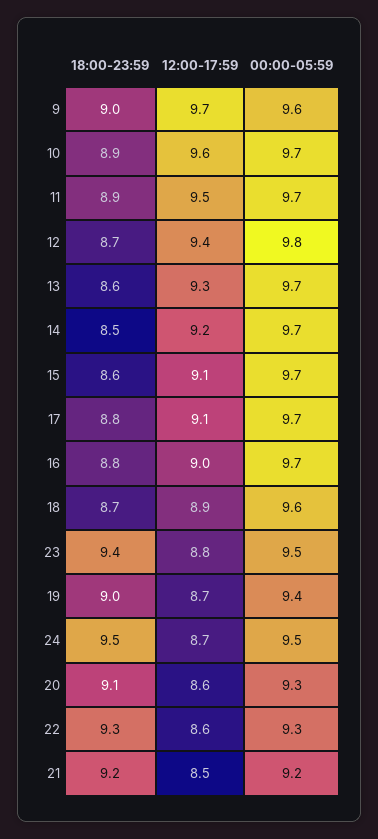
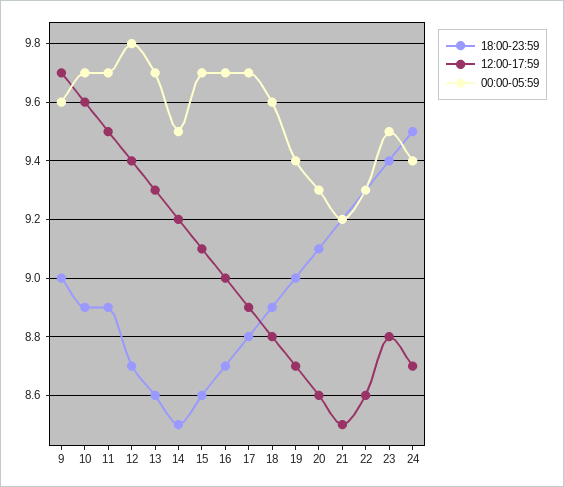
00:00-05:59, 14: 9.7 -> 9.5
12:00-17:59, 17: 9.1 -> 8.9
18:00-23:59, 16: 8.8 -> 8.7
18:00-23:59, 18: 8.7 -> 8.9
12:00-17:59, 18: 8.9 -> 8.8
00:00-05:59, 24: 9.5 -> 9.4

